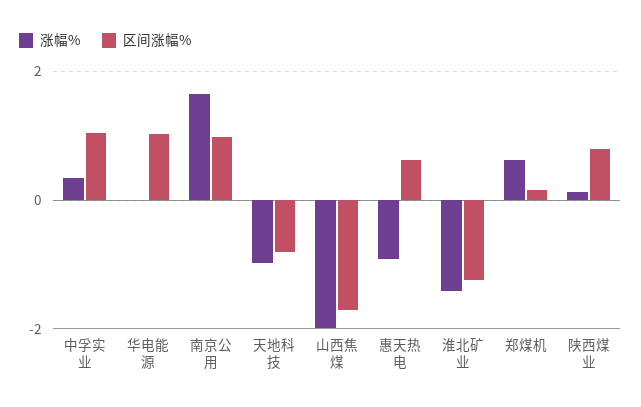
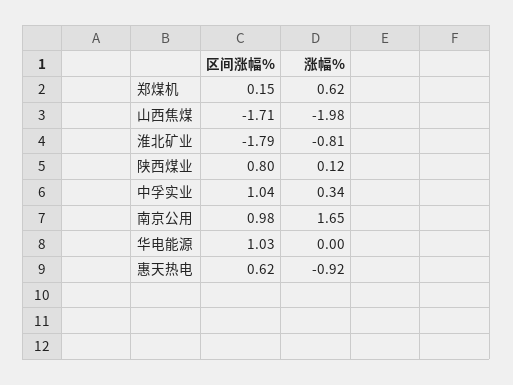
涨幅%, 天地科技: -1 -> none
区间涨幅%, 天地科技: -0.8 -> none
涨幅%, 淮北矿业: -1.4 -> -0.81
区间涨幅%, 淮北矿业: -1.2 -> -1.79

